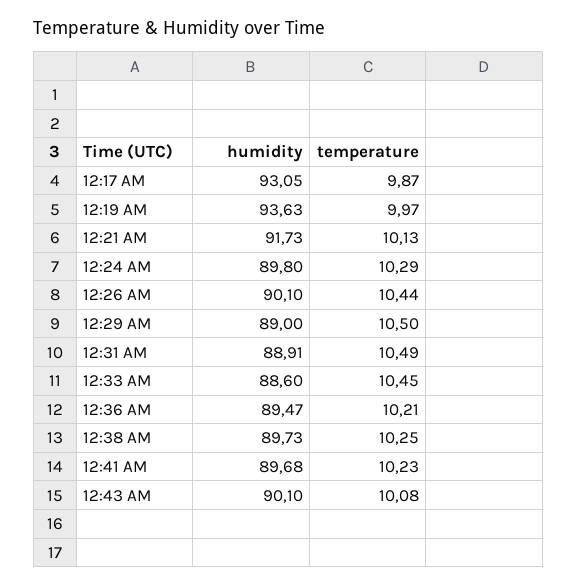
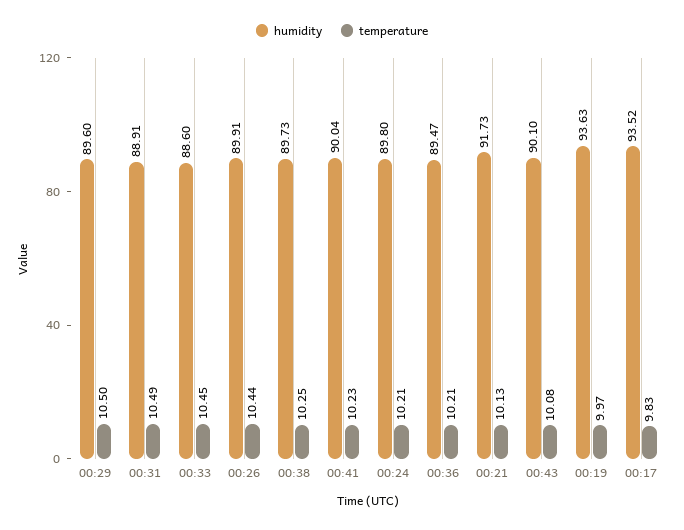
humidity, 12:17 AM: 93.05 -> 93.52
temperature, 12:17 AM: 9.87 -> 9.83
temperature, 12:24 AM: 10.29 -> 10.21
humidity, 12:26 AM: 90.1 -> 89.91
humidity, 12:29 AM: 89 -> 89.6
humidity, 12:41 AM: 89.68 -> 90.04

